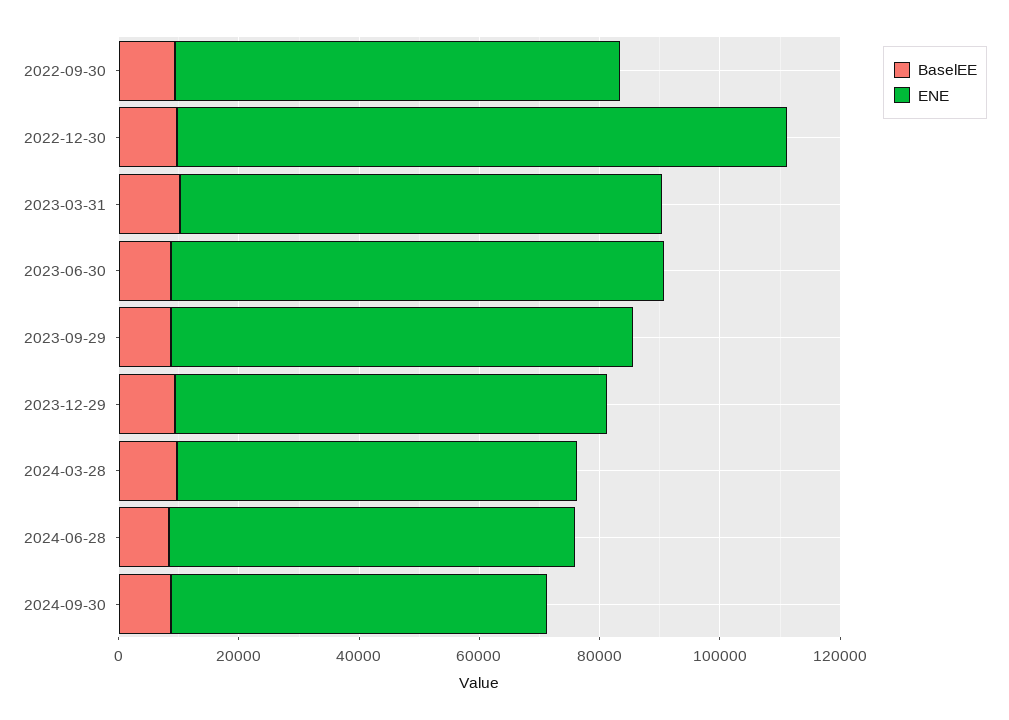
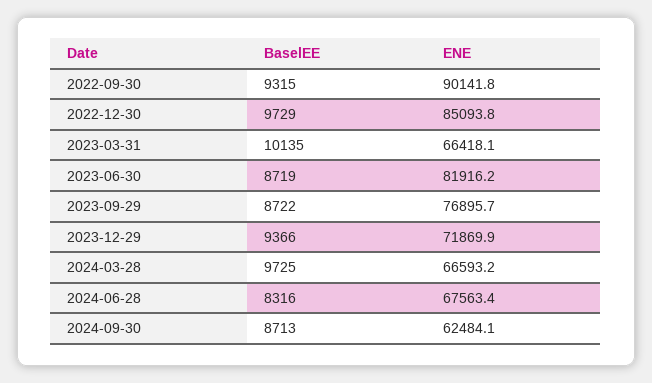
ENE, 2022-09-30: 75000 -> 90141.8
ENE, 2022-12-30: 100000 -> 85093.8
ENE, 2023-03-31: 80000 -> 66418.1

